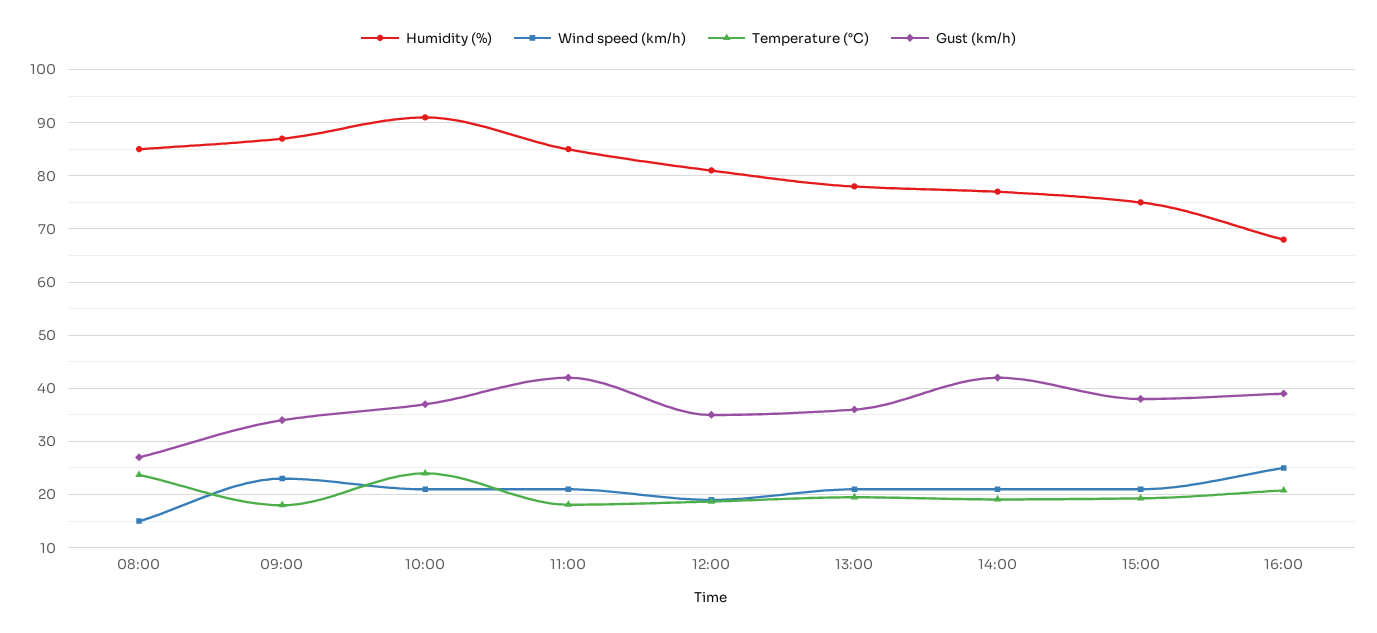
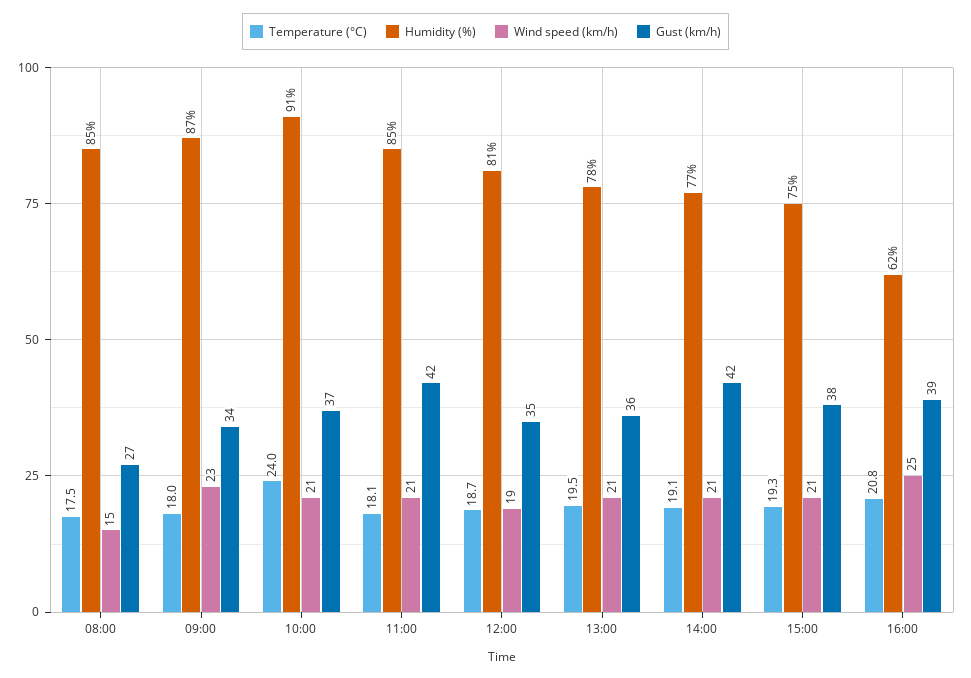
Temperature (°C), 08:00: 24 -> 17.5
Humidity (%), 16:00: 68 -> 62

